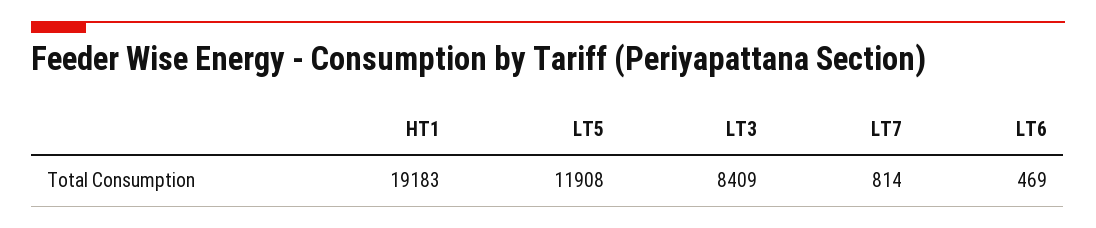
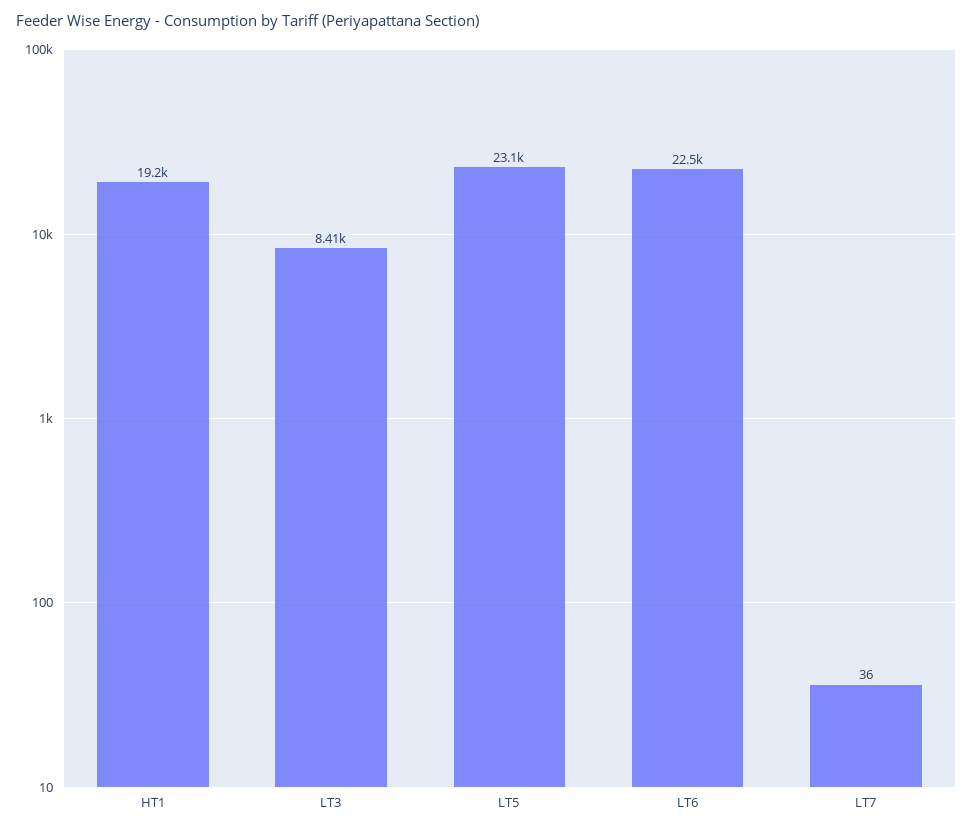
LT5: 11908 -> 23100
LT7: 814 -> 36
LT6: 469 -> 22500

